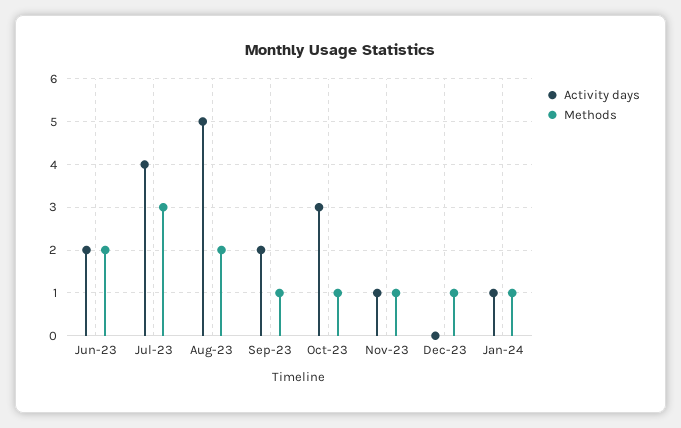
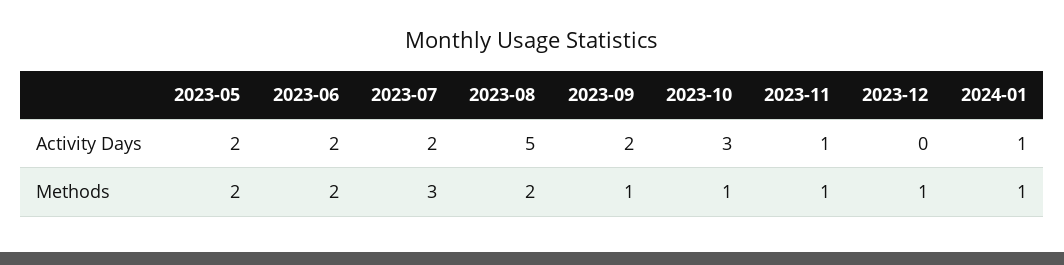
Activity days, Jul-23: 4 -> 2
Activity days, 2023-05: none -> 2
Methods, 2023-05: none -> 2

